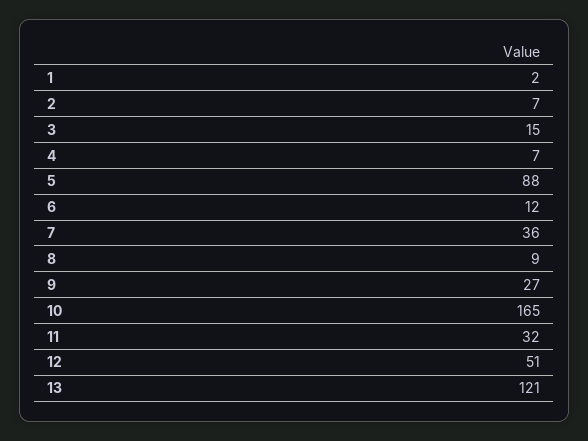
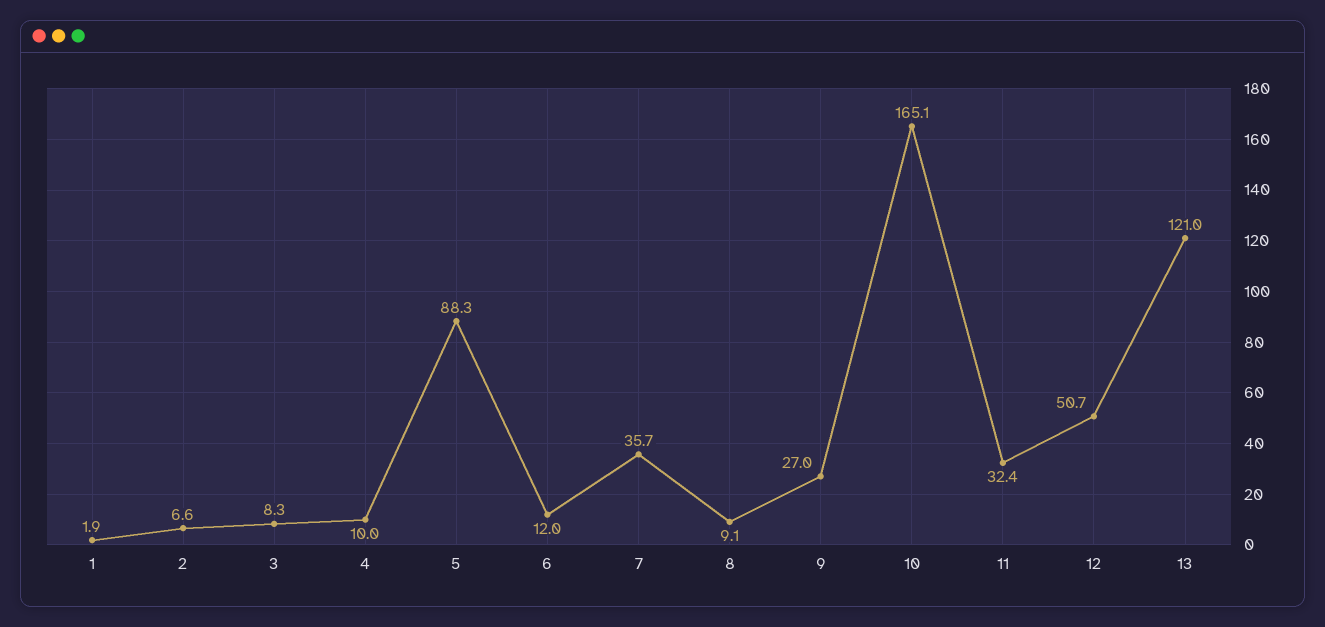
3: 15 -> 8.3
4: 7 -> 10

